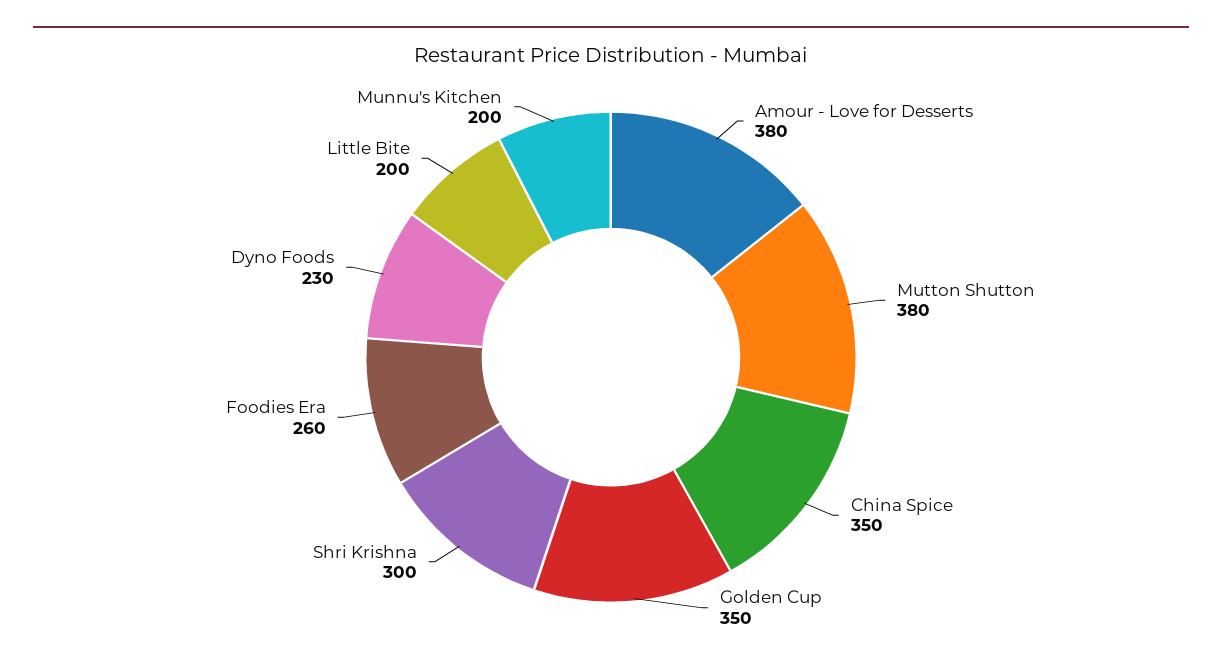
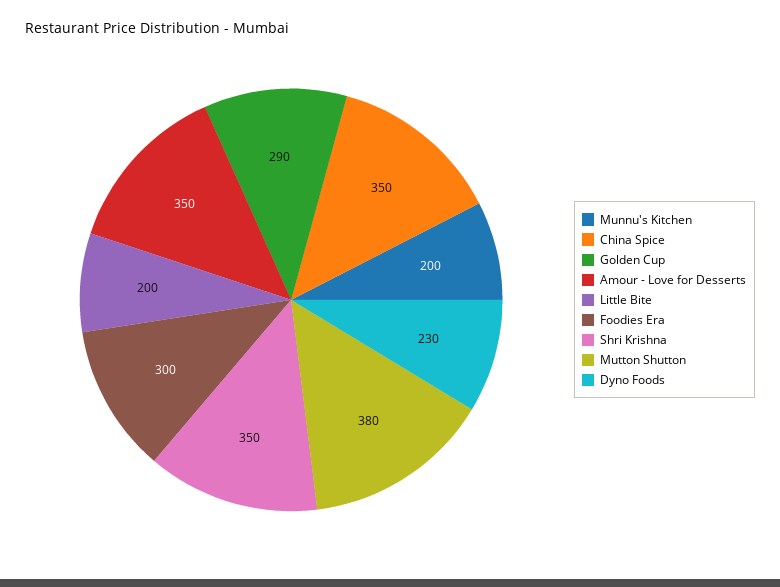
Amour - Love for Desserts: 380 -> 350
Golden Cup: 350 -> 290
Shri Krishna: 300 -> 350
Foodies Era: 260 -> 300

